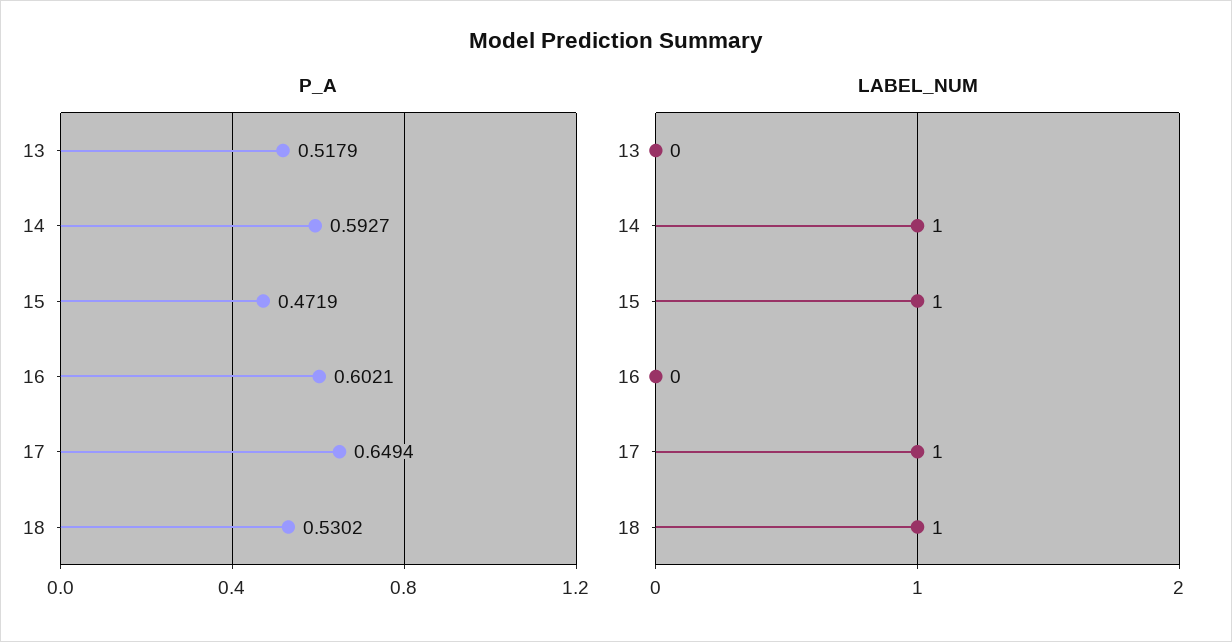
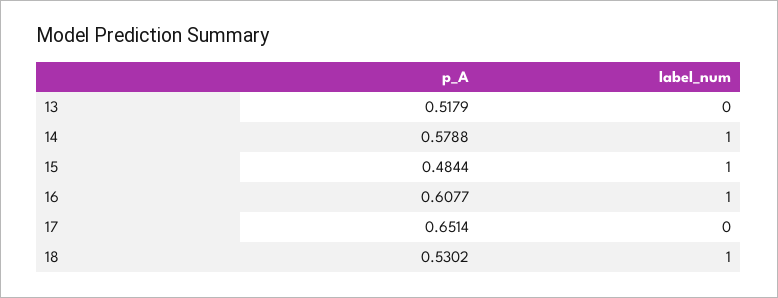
P_A, 14: 0.5927 -> 0.5788
P_A, 15: 0.4719 -> 0.4844
P_A, 16: 0.6021 -> 0.6077
P_A, 17: 0.6494 -> 0.6514
LABEL_NUM, 16: 0 -> 1
LABEL_NUM, 17: 1 -> 0

